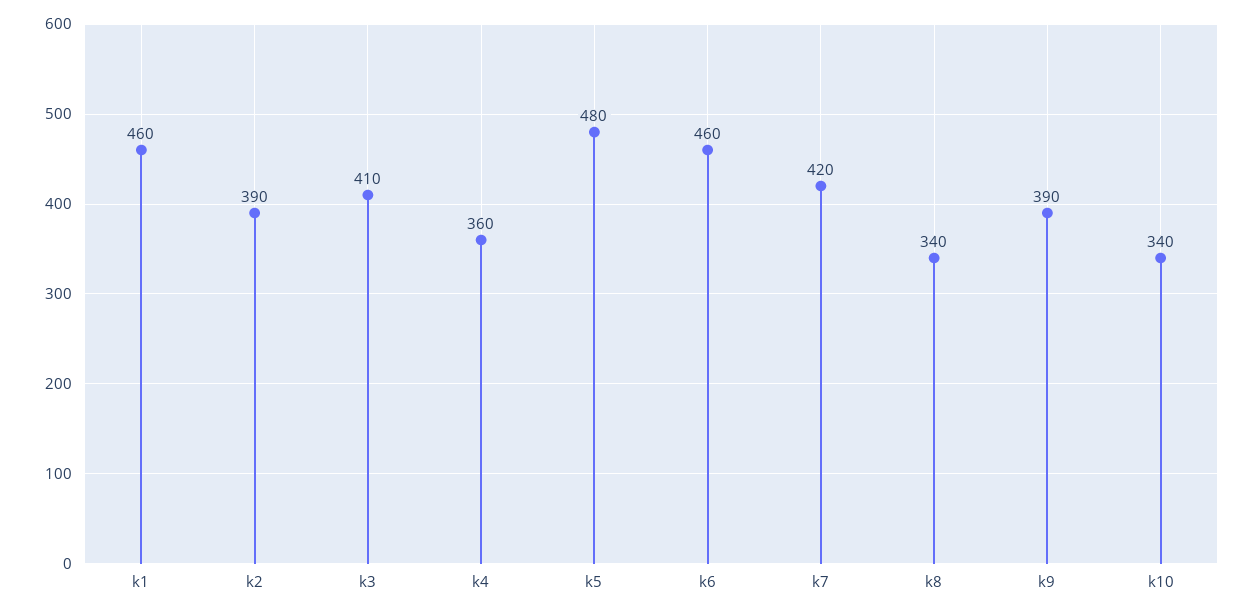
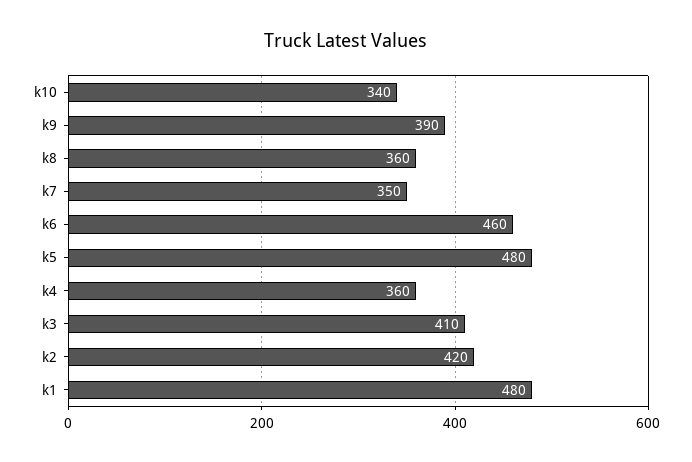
k1: 460 -> 480
k2: 390 -> 420
k7: 420 -> 350
k8: 340 -> 360

